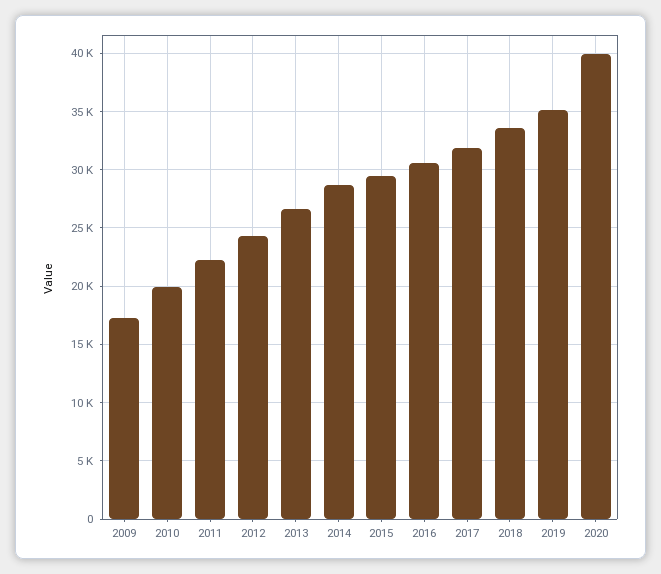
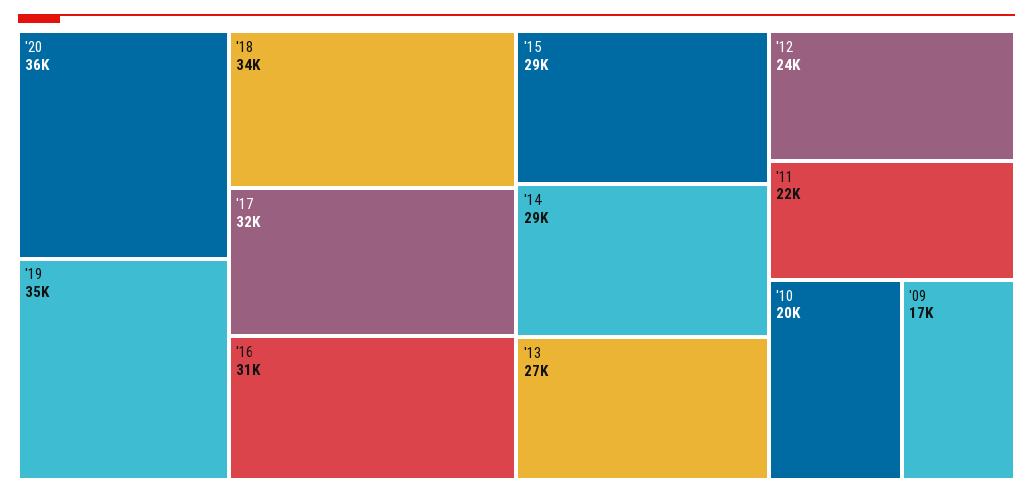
2020: 40000 -> 36000

